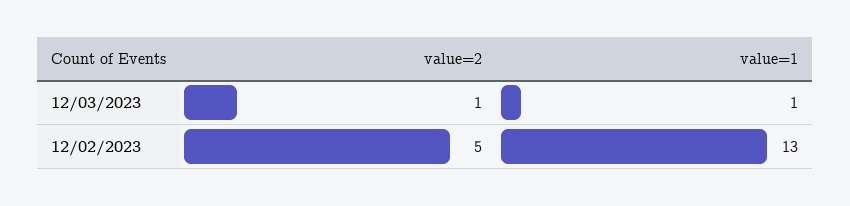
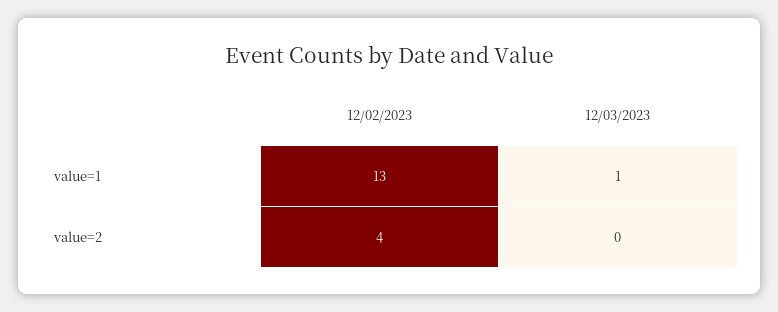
value=2, 12/03/2023: 1 -> 0
value=2, 12/02/2023: 5 -> 4

